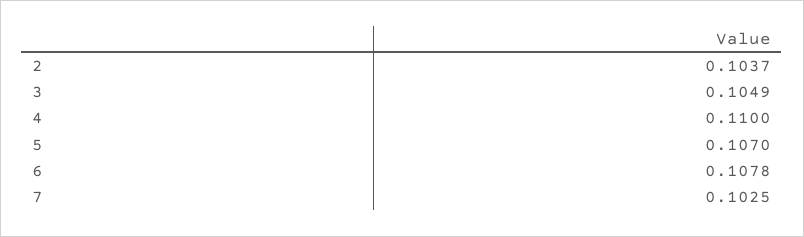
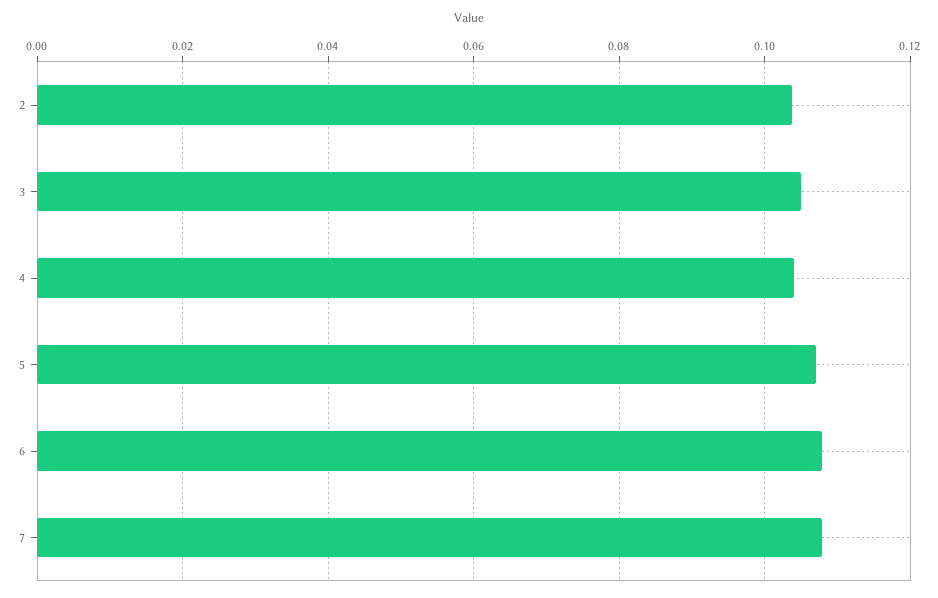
4: 0.11 -> 0.104
7: 0.1025 -> 0.108

